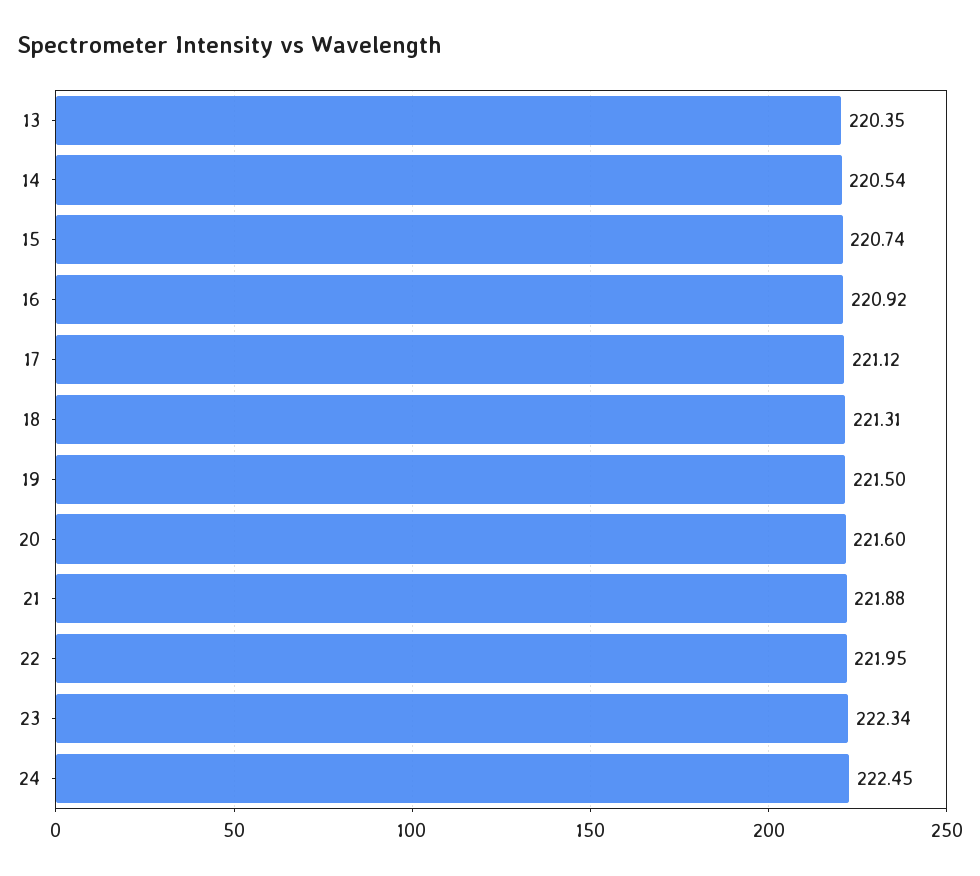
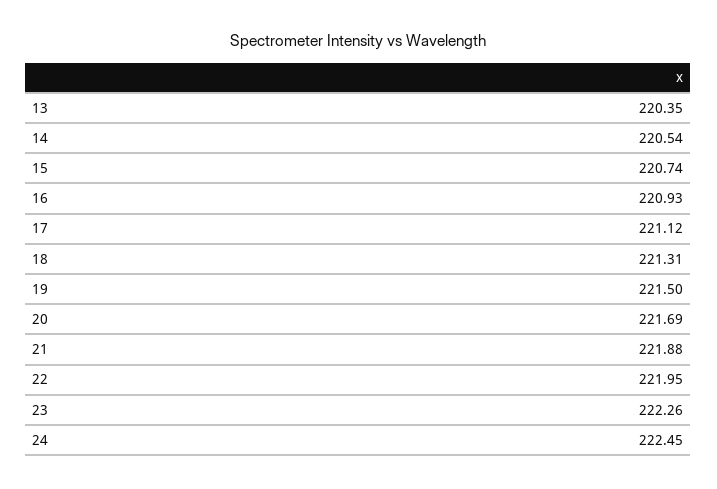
16: 220.92 -> 220.93
20: 221.6 -> 221.69
23: 222.34 -> 222.26

